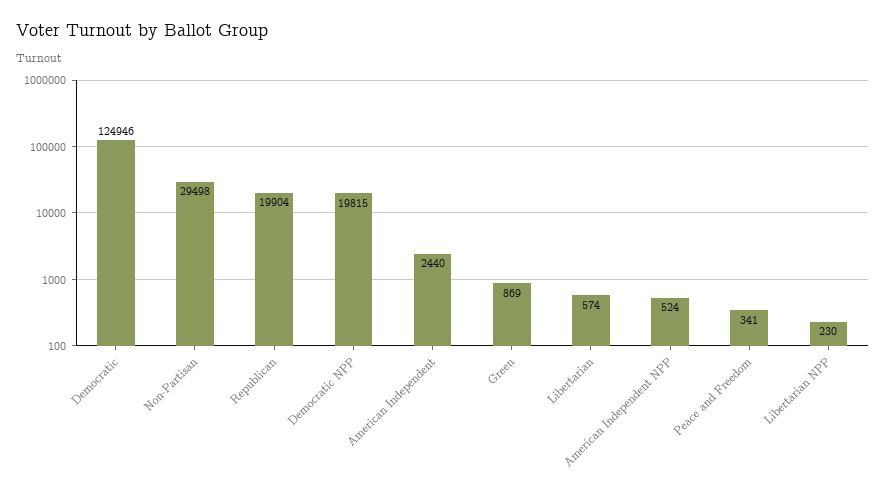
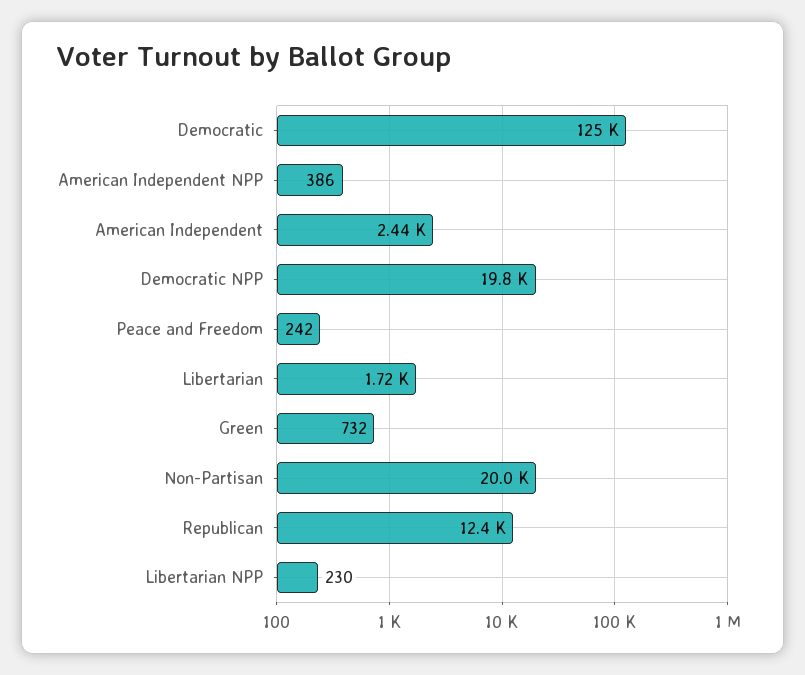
Non-Partisan: 29498 -> 20000
Republican: 19904 -> 12400
Green: 869 -> 732
Libertarian: 574 -> 1720
American Independent NPP: 524 -> 386
Peace and Freedom: 341 -> 242

